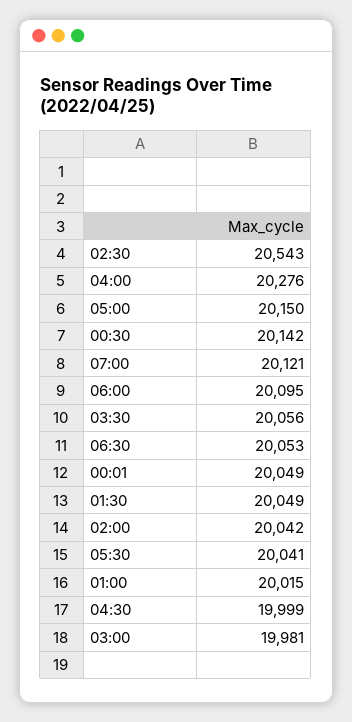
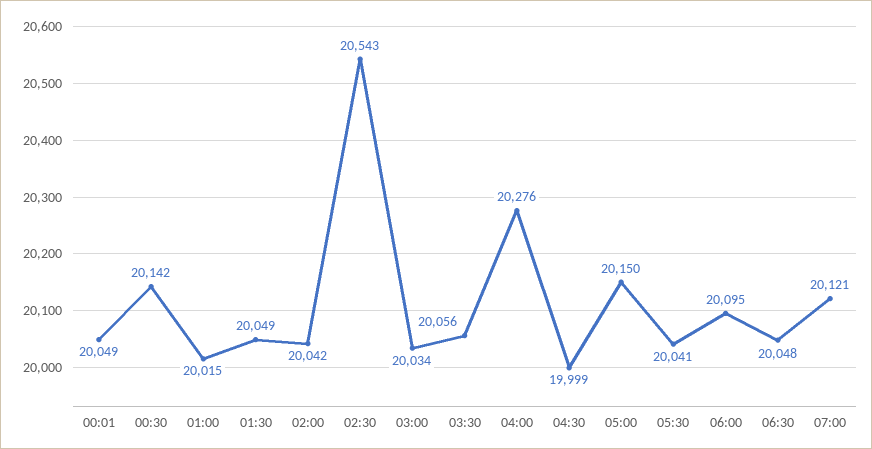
06:30: 20053 -> 20048
03:00: 19981 -> 20034

